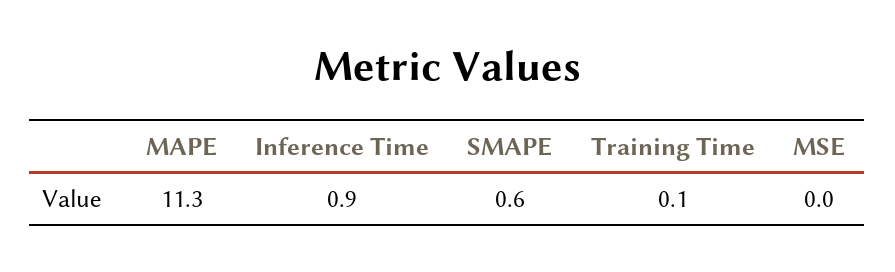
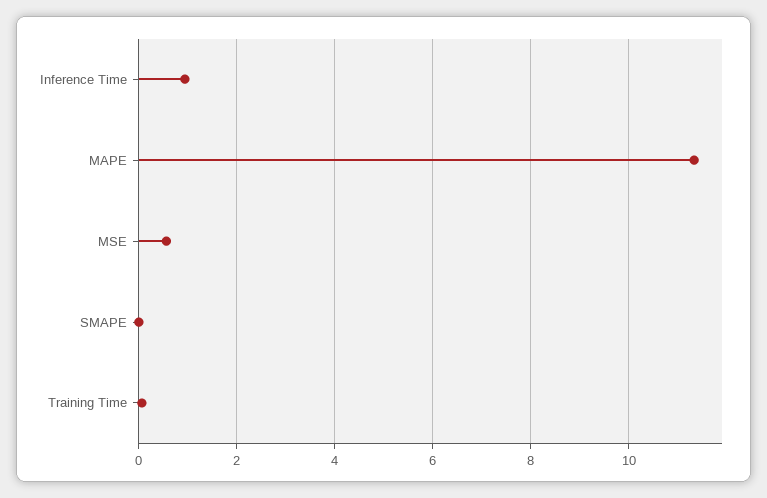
SMAPE: 0.6 -> 0
MSE: 0 -> 0.6

